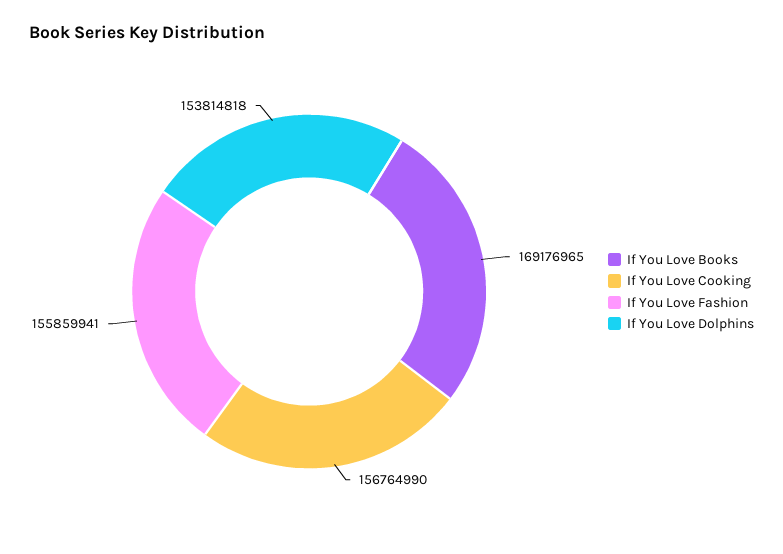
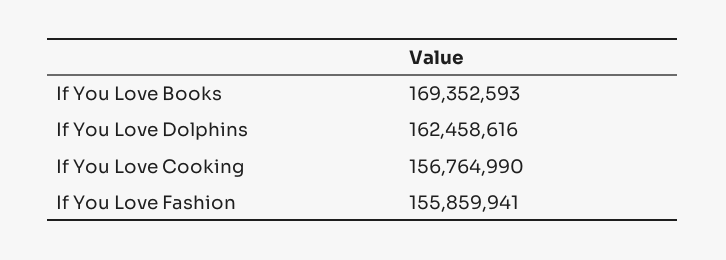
If You Love Books: 169176965 -> 169352593
If You Love Dolphins: 153814818 -> 162458616

